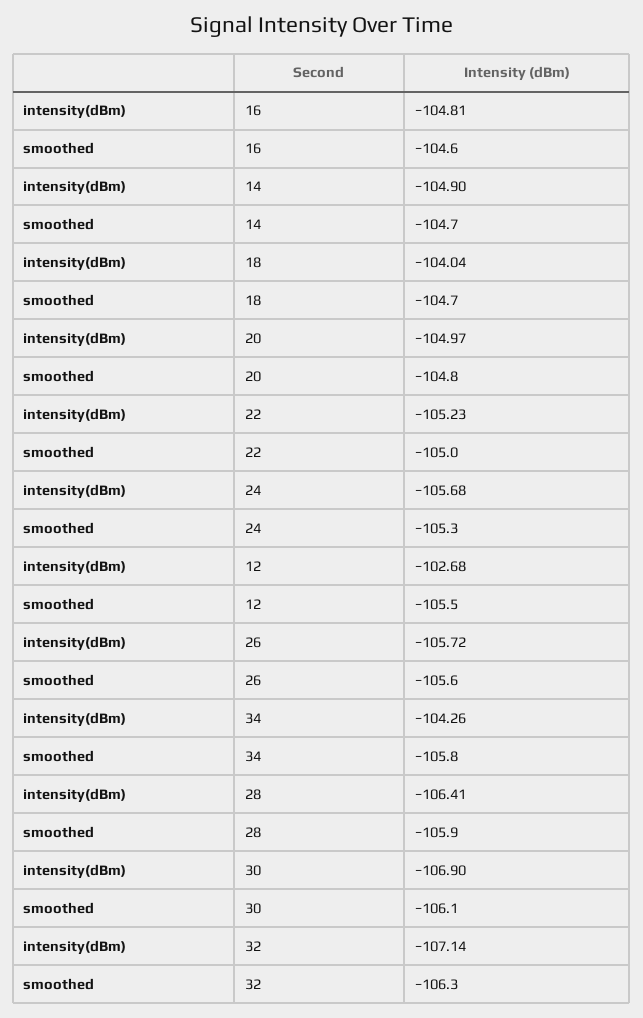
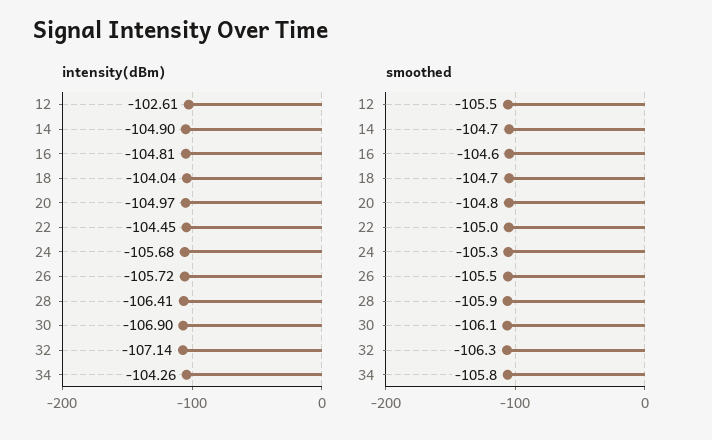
intensity(dBm), 22: -105.23 -> -104.45
intensity(dBm), 12: -102.68 -> -102.61
smoothed, 26: -105.6 -> -105.5

